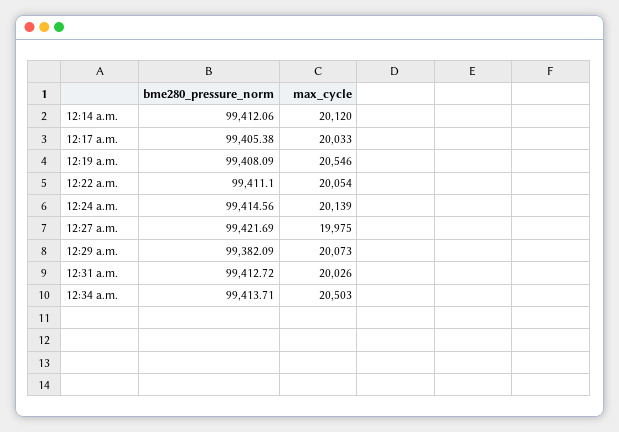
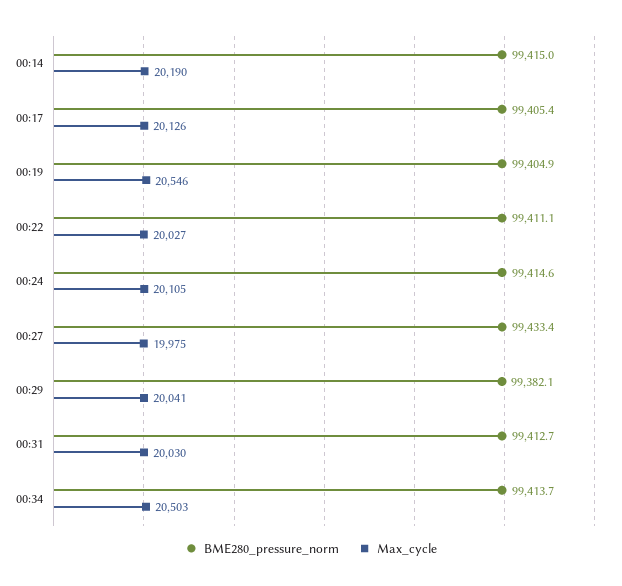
bme280_pressure_norm, 12:14 a.m.: 99412.06 -> 99415
max_cycle, 12:14 a.m.: 20120 -> 20190
max_cycle, 12:17 a.m.: 20033 -> 20126
bme280_pressure_norm, 12:19 a.m.: 99408.09 -> 99404.9
max_cycle, 12:22 a.m.: 20054 -> 20027
max_cycle, 12:24 a.m.: 20139 -> 20105
bme280_pressure_norm, 12:27 a.m.: 99421.69 -> 99433.4
max_cycle, 12:29 a.m.: 20073 -> 20041
max_cycle, 12:31 a.m.: 20026 -> 20030

